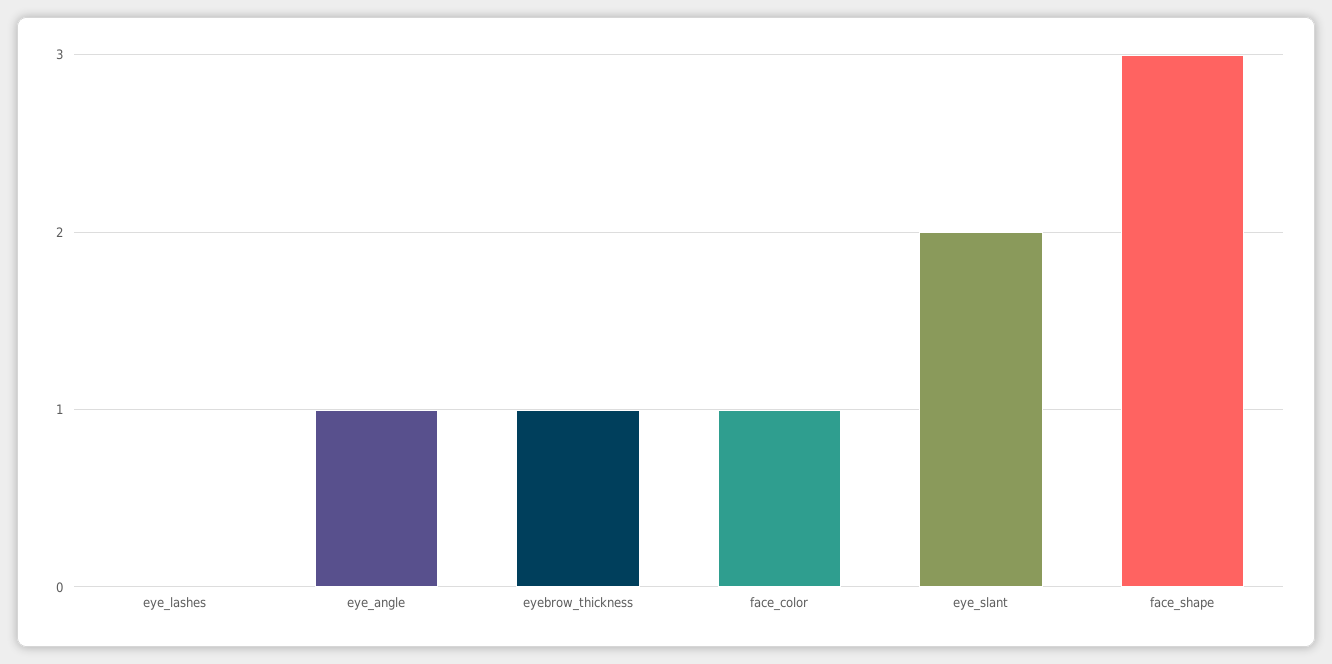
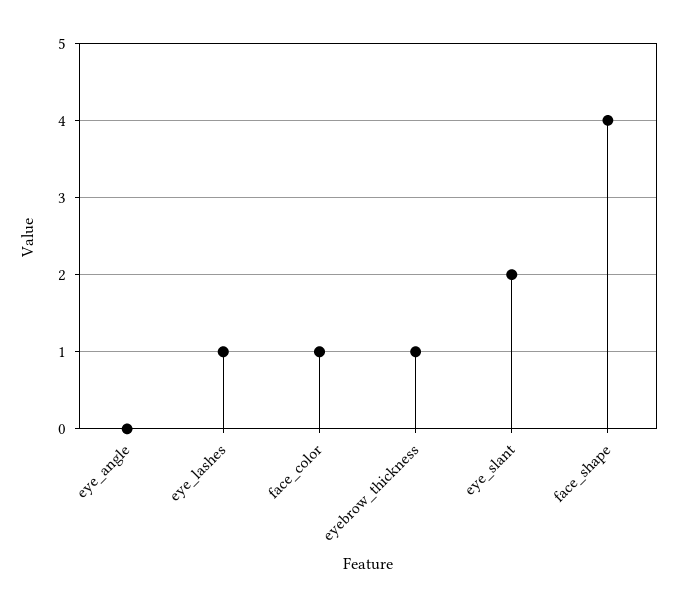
eye_lashes: 0 -> 1
eye_angle: 1 -> 0
face_shape: 3 -> 4

